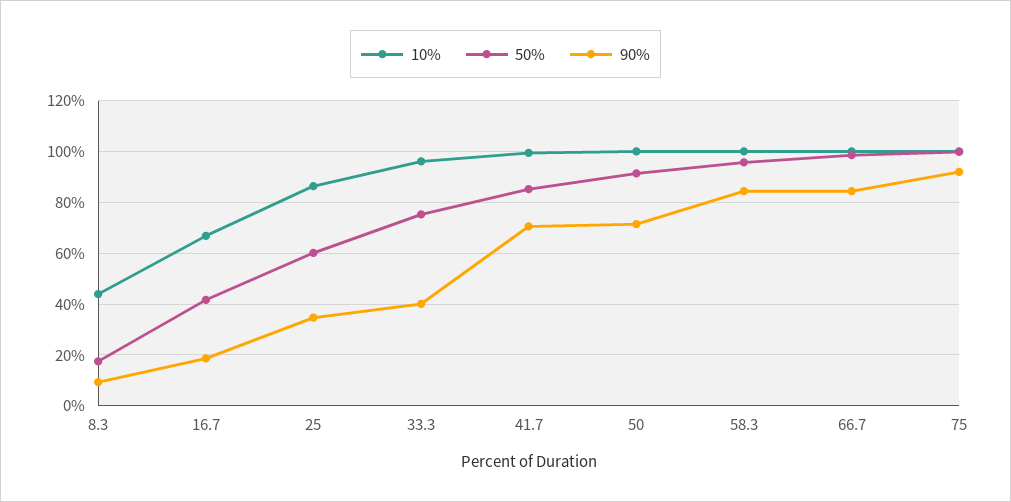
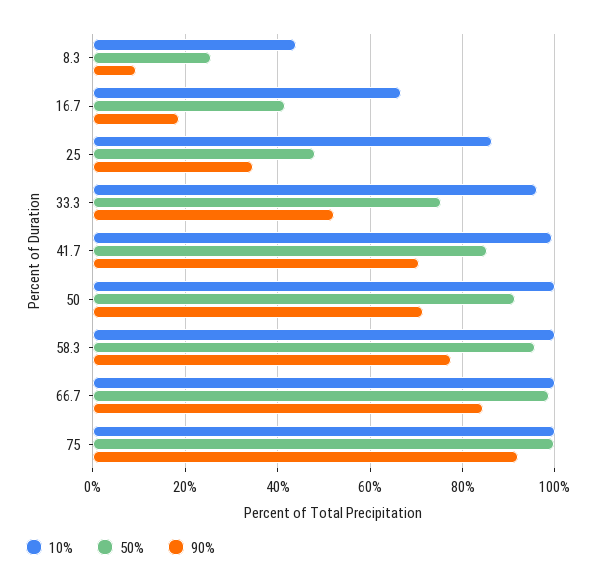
50%, 8.3: 17.5 -> 26
50%, 25: 60 -> 48
90%, 33.3: 40 -> 52
90%, 58.3: 85 -> 78

